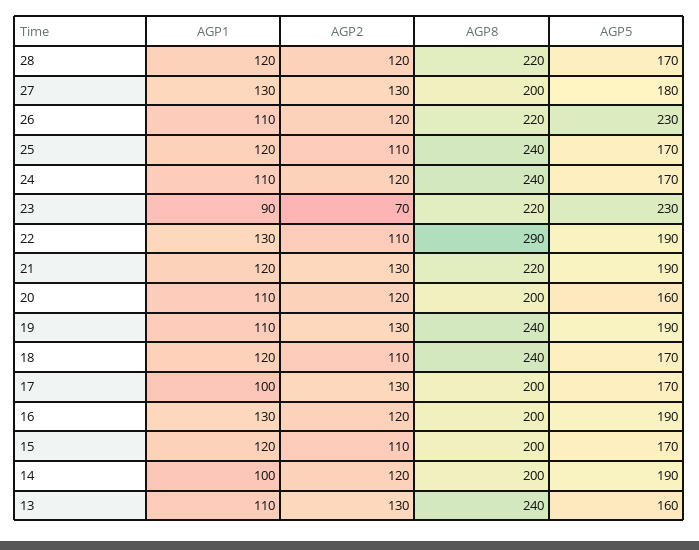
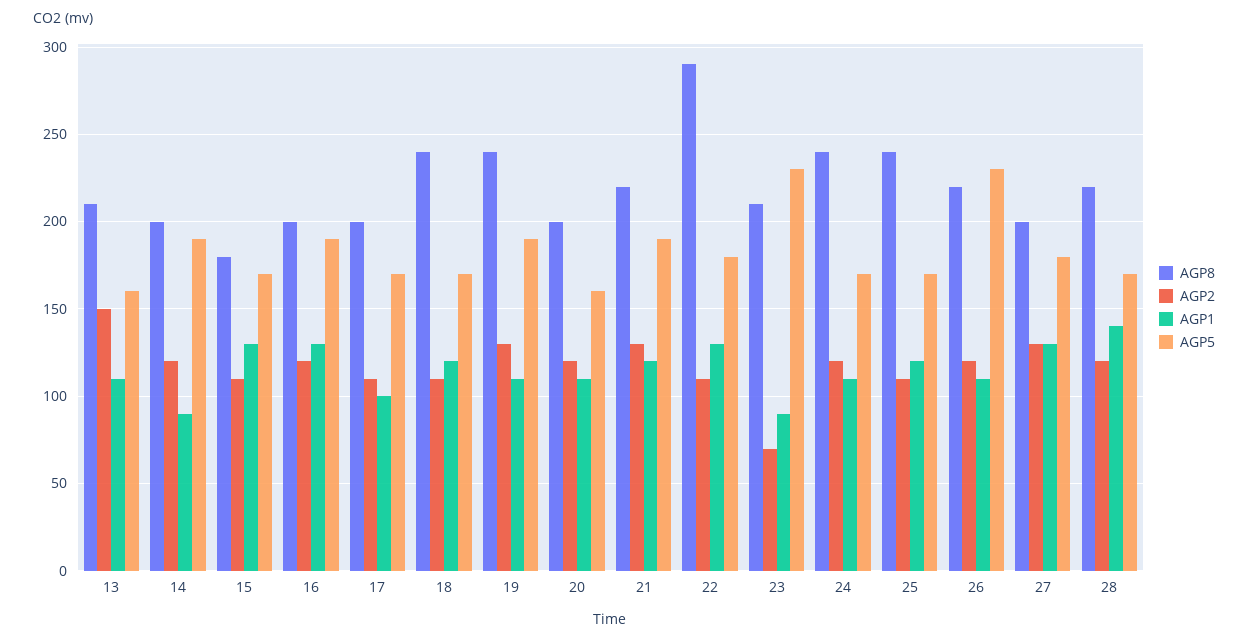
AGP1, 28: 120 -> 140
AGP8, 23: 220 -> 210
AGP5, 22: 190 -> 180
AGP2, 17: 130 -> 110
AGP1, 15: 120 -> 130
AGP8, 15: 200 -> 180
AGP1, 14: 100 -> 90
AGP2, 13: 130 -> 150
AGP8, 13: 240 -> 210

